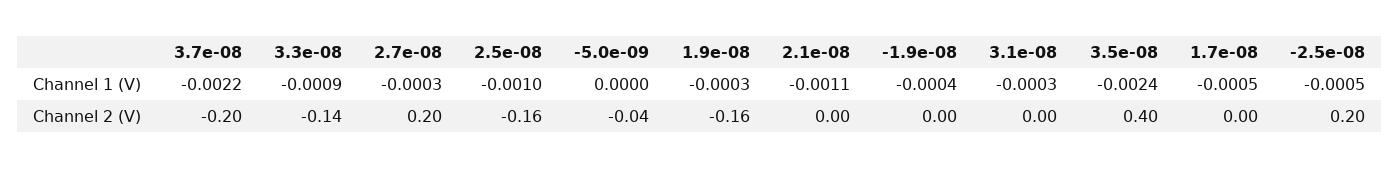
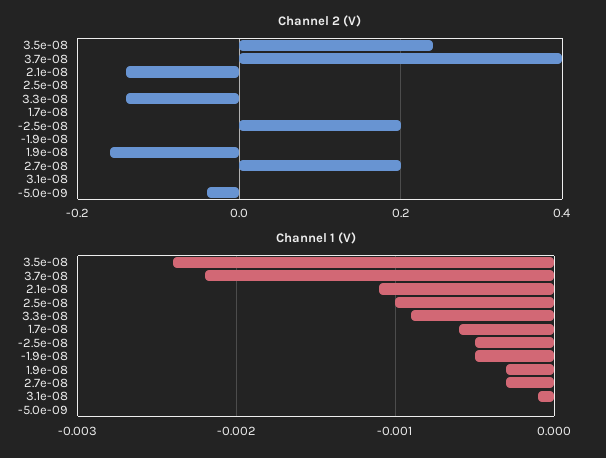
Channel 1 (V), -1.9e-08: -0.0004 -> -0.0005
Channel 1 (V), 3.1e-08: -0.0003 -> -0.0001
Channel 1 (V), 1.7e-08: -0.0005 -> -0.0006
Channel 2 (V), 3.7e-08: -0.2 -> 0.4
Channel 2 (V), 2.5e-08: -0.16 -> 0
Channel 2 (V), 2.1e-08: 0 -> -0.15
Channel 2 (V), 3.5e-08: 0.4 -> 0.25

